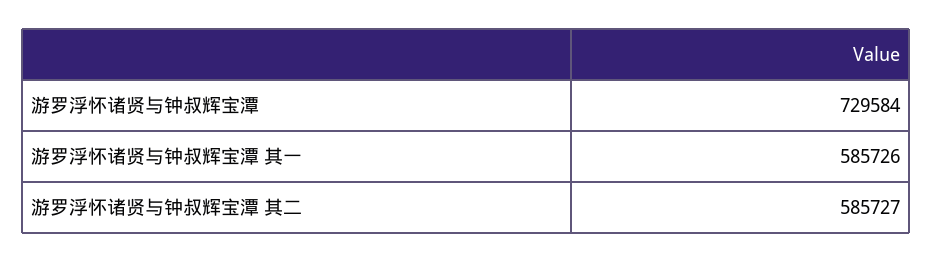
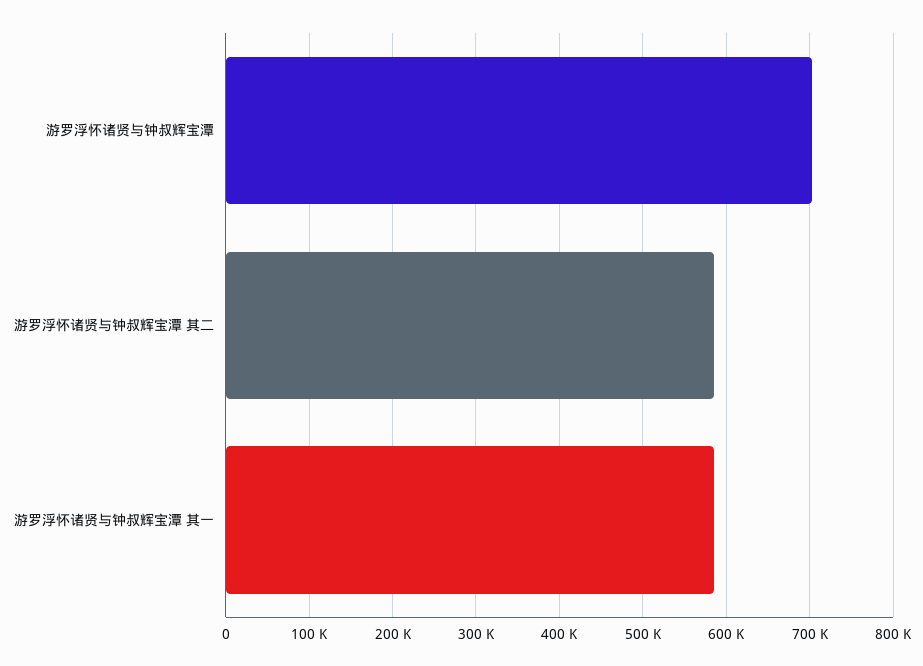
游罗浮怀诸贤与钟叔辉宝潭: 729584 -> 700000

